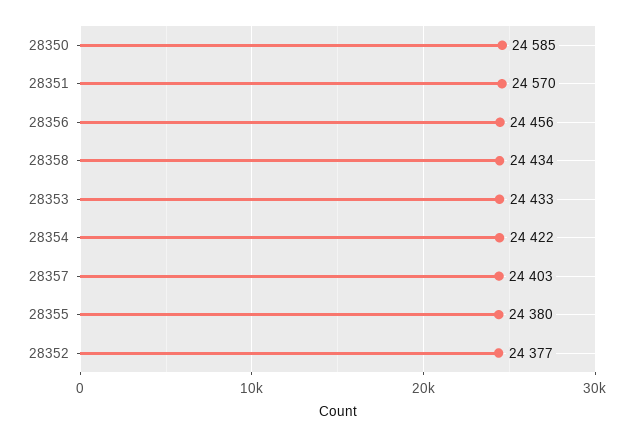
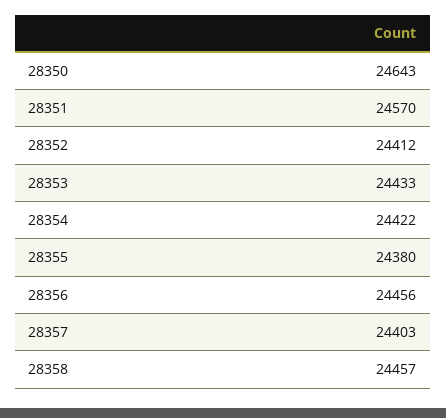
28350: 24585 -> 24643
28358: 24434 -> 24457
28352: 24377 -> 24412

